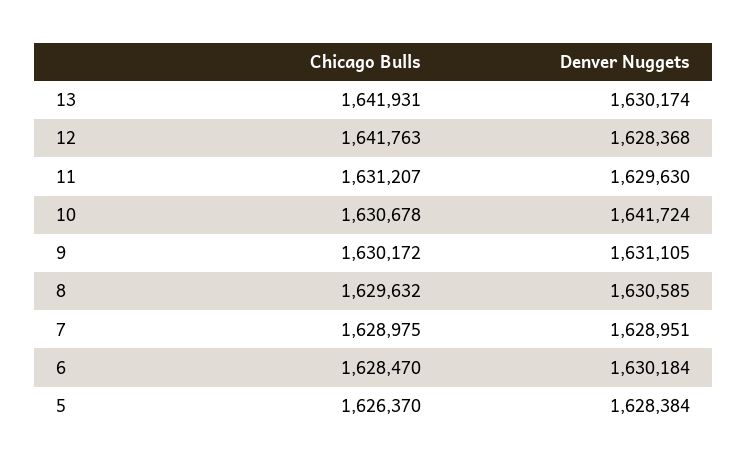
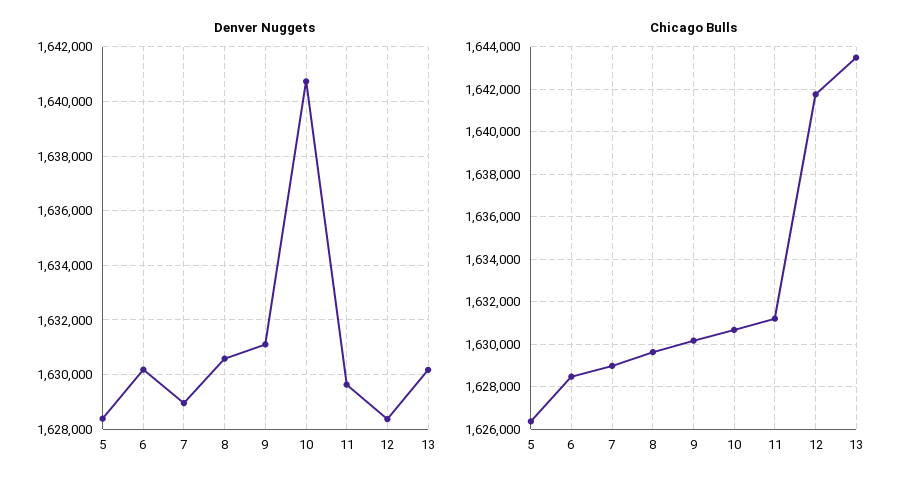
Chicago Bulls, 13: 1641931 -> 1643500
Denver Nuggets, 10: 1641724 -> 1640750

